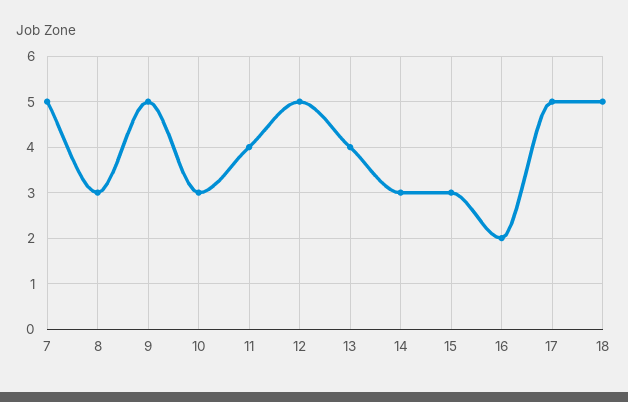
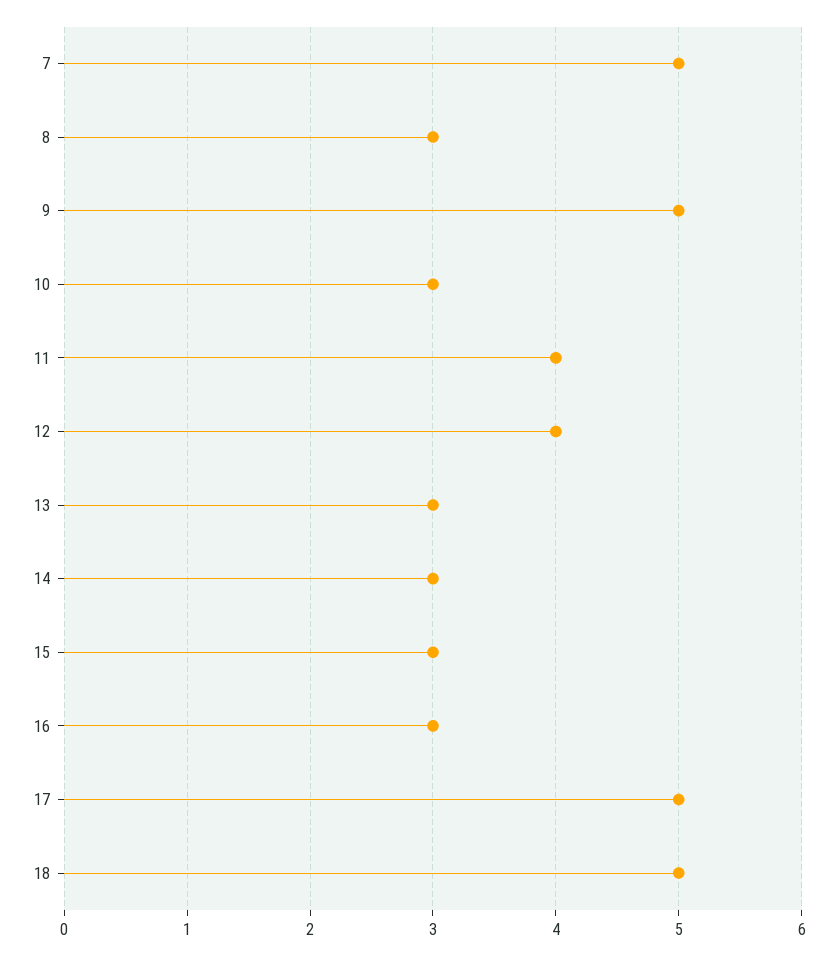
12: 5 -> 4
13: 4 -> 3
16: 2 -> 3

